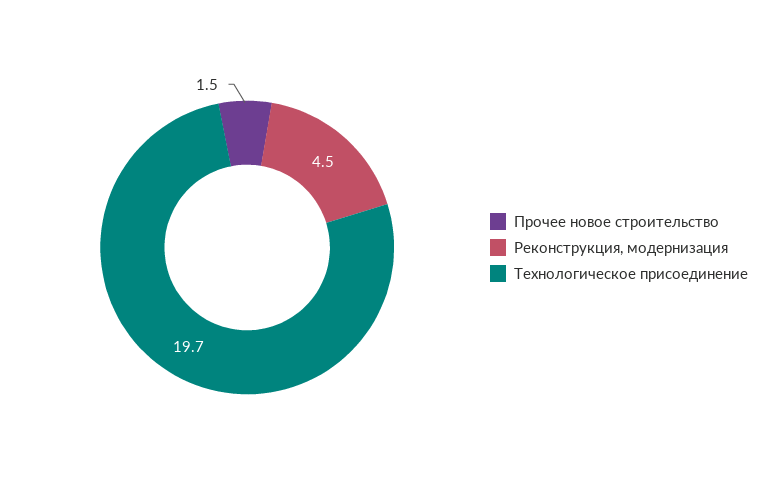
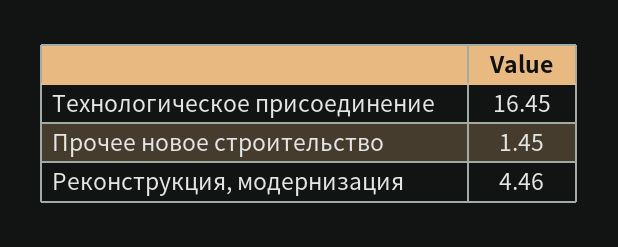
Технологическое присоединение: 19.7 -> 16.45

